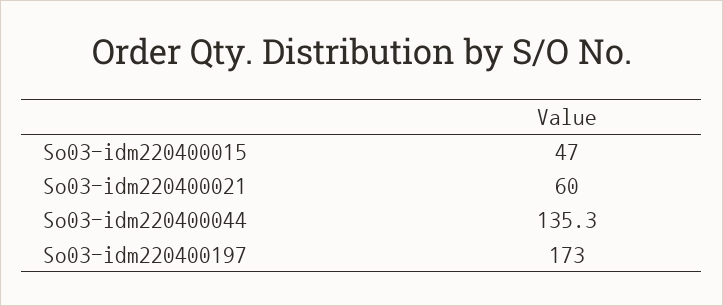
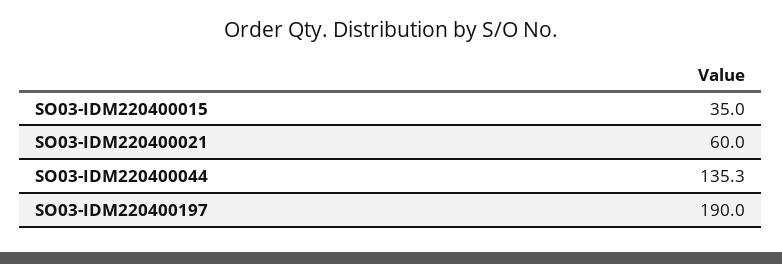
So03-idm220400015: 47 -> 35
So03-idm220400197: 173 -> 190

